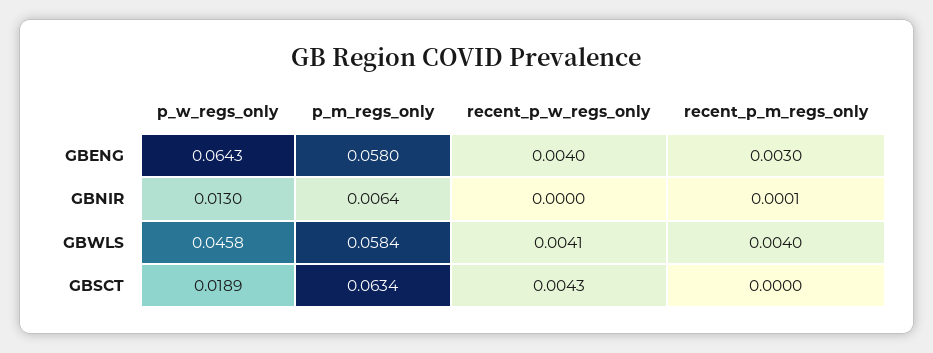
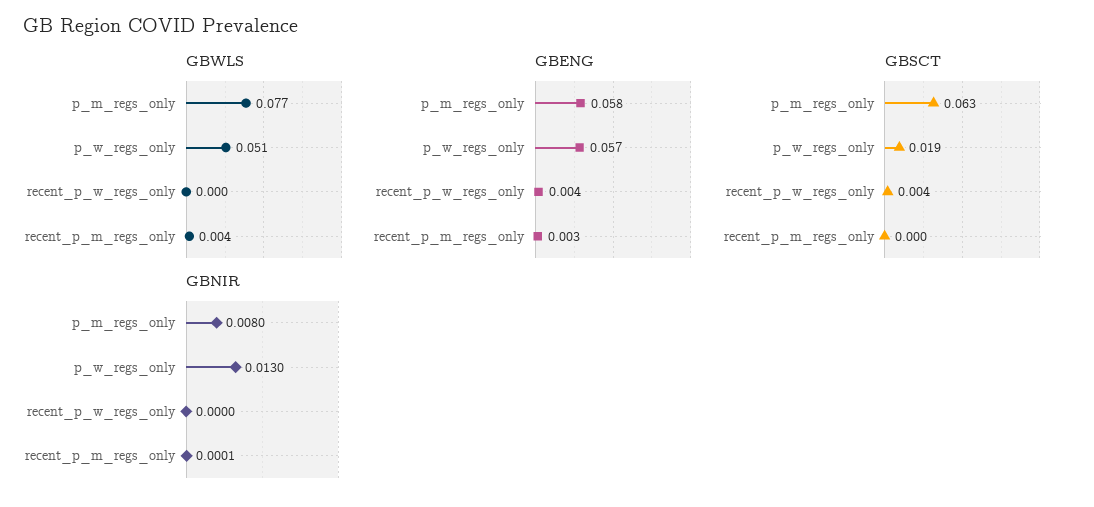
GBENG, p_w_regs_only: 0.0643 -> 0.057
GBNIR, p_m_regs_only: 0.0064 -> 0.008
GBWLS, p_w_regs_only: 0.0458 -> 0.051
GBWLS, p_m_regs_only: 0.0584 -> 0.077
GBWLS, recent_p_w_regs_only: 0.0041 -> 0

